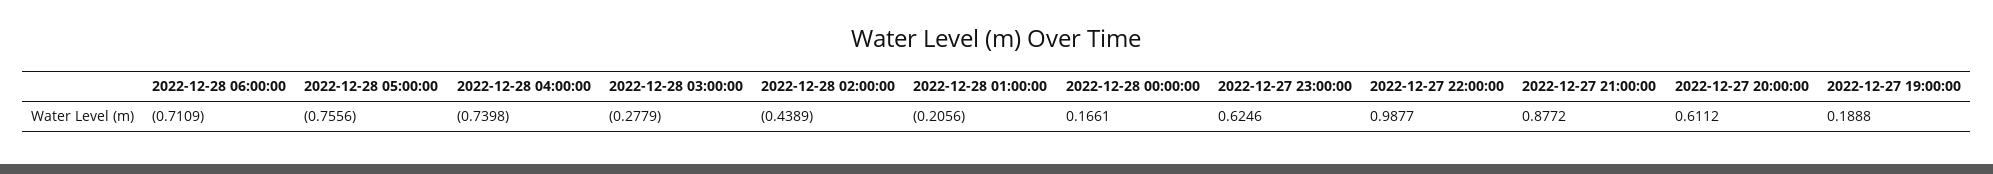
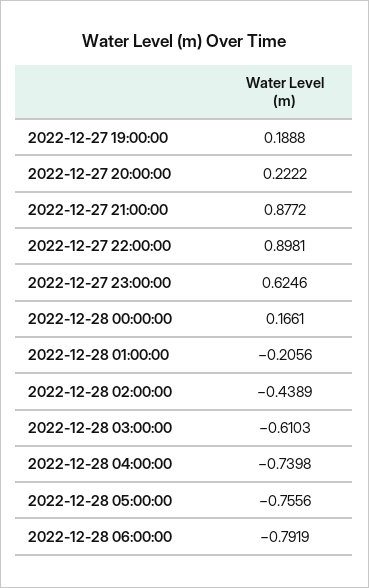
2022-12-28 06:00:00: -0.7109 -> -0.7919
2022-12-28 03:00:00: -0.2779 -> -0.6103
2022-12-27 22:00:00: 0.9877 -> 0.8981
2022-12-27 20:00:00: 0.6112 -> 0.2222

